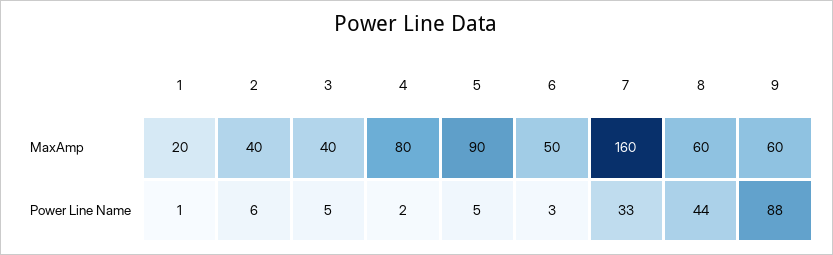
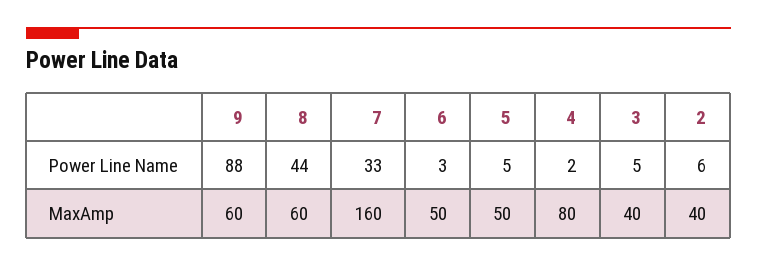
1, MaxAmp: 20 -> none
5, MaxAmp: 90 -> 50
1, Power Line Name: 1 -> none

